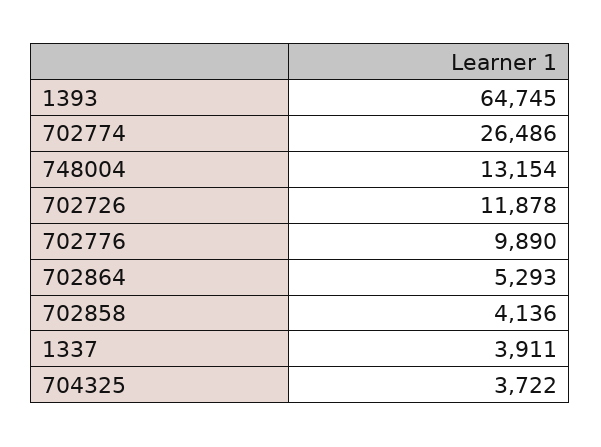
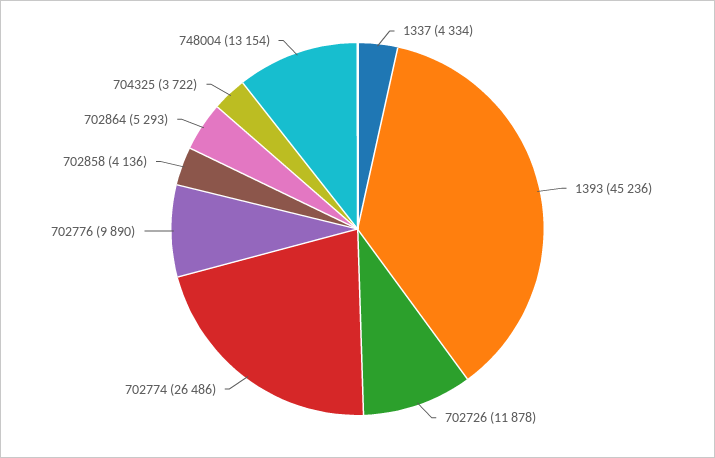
1393: 64745 -> 45236
1337: 3911 -> 4334

